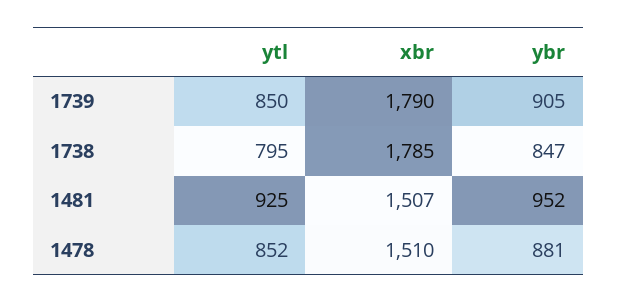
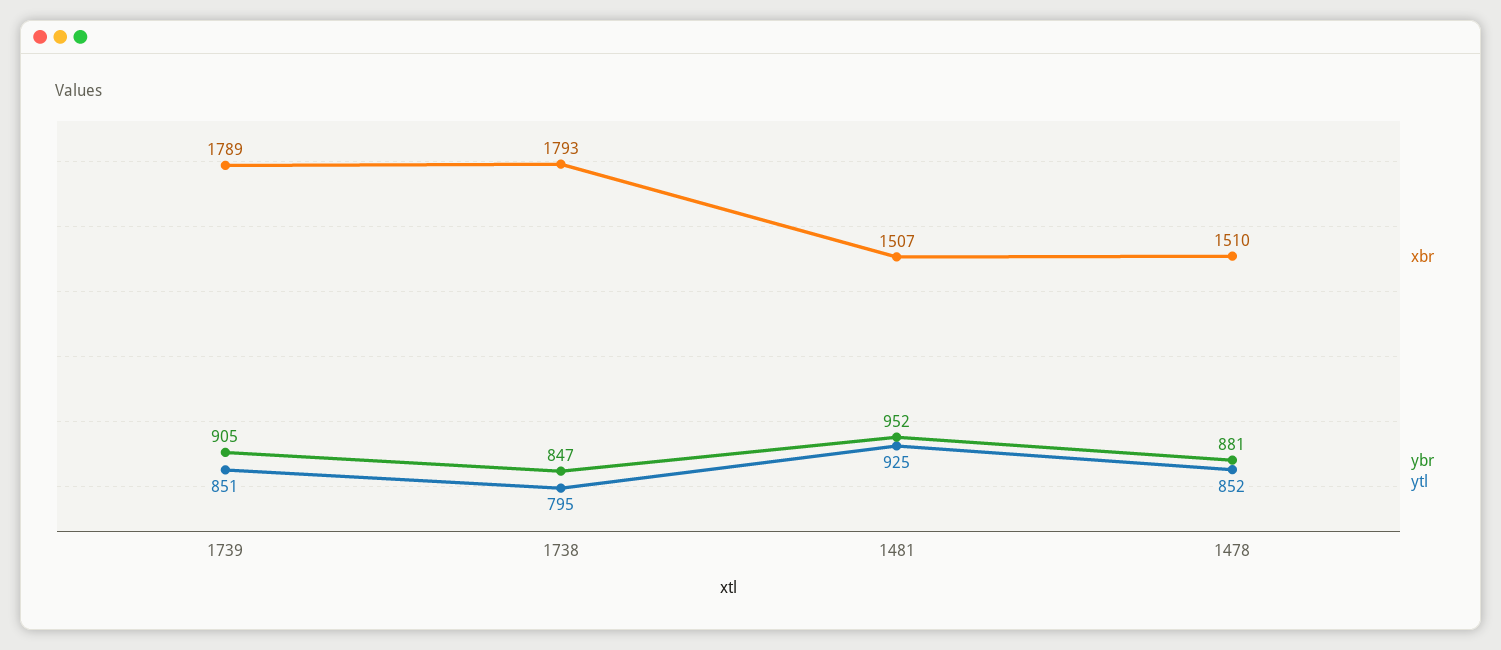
ytl, 1739: 850 -> 851
xbr, 1739: 1790 -> 1789
xbr, 1738: 1785 -> 1793

